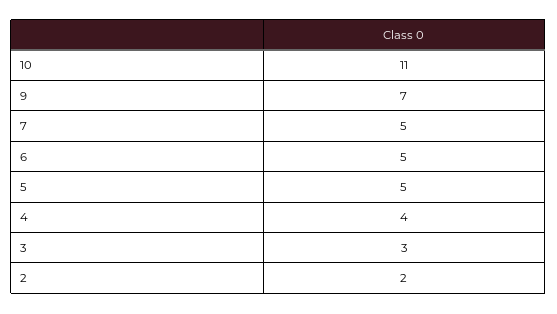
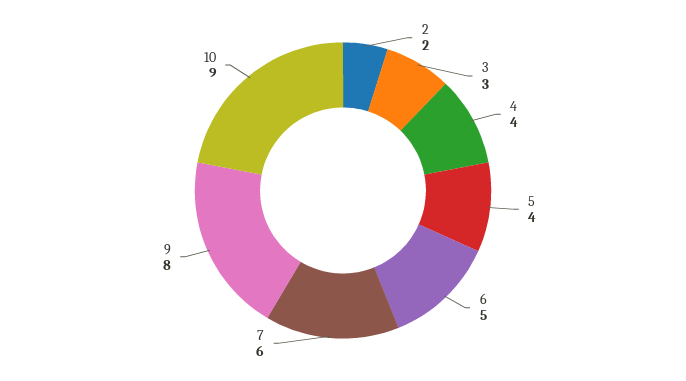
10: 11 -> 9
9: 7 -> 8
7: 5 -> 6
5: 5 -> 4

